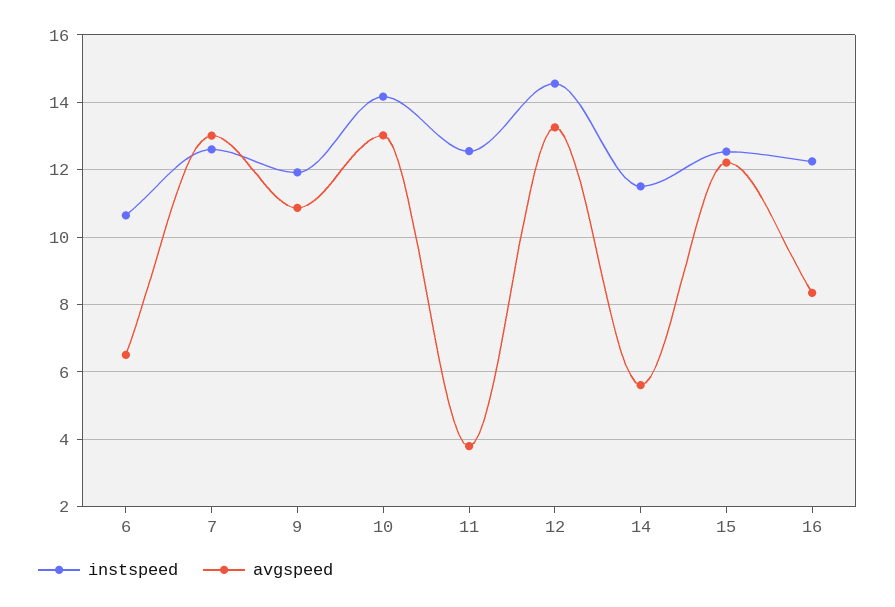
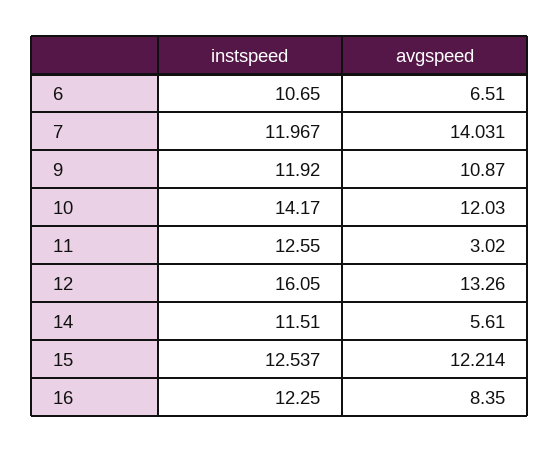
instspeed, 7: 12.6 -> 11.967
avgspeed, 7: 13 -> 14.031
avgspeed, 10: 13 -> 12.03
avgspeed, 11: 3.8 -> 3.02
instspeed, 12: 14.6 -> 16.05

